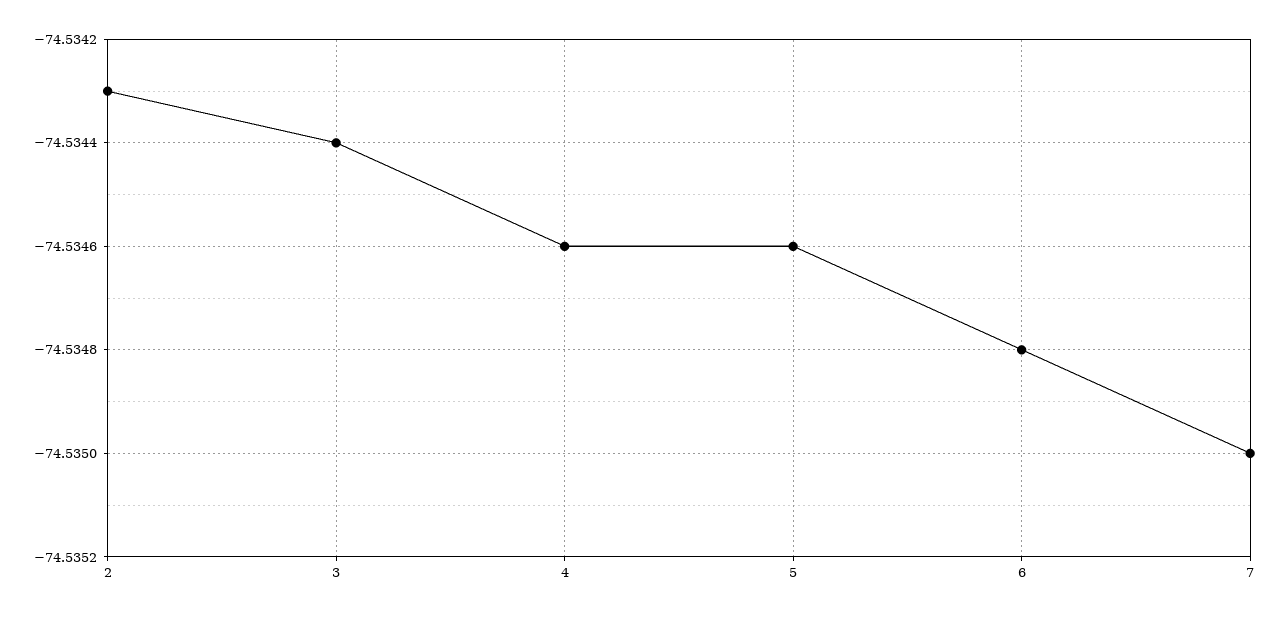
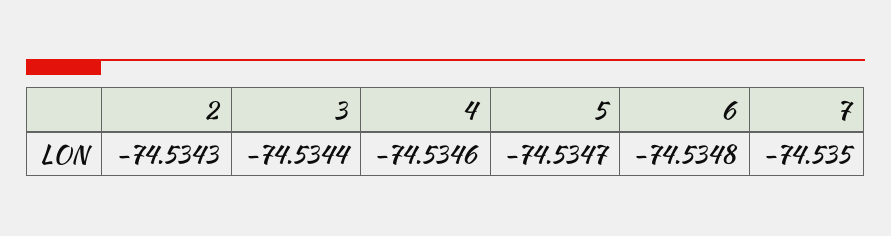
5: -74.5346 -> -74.5347

